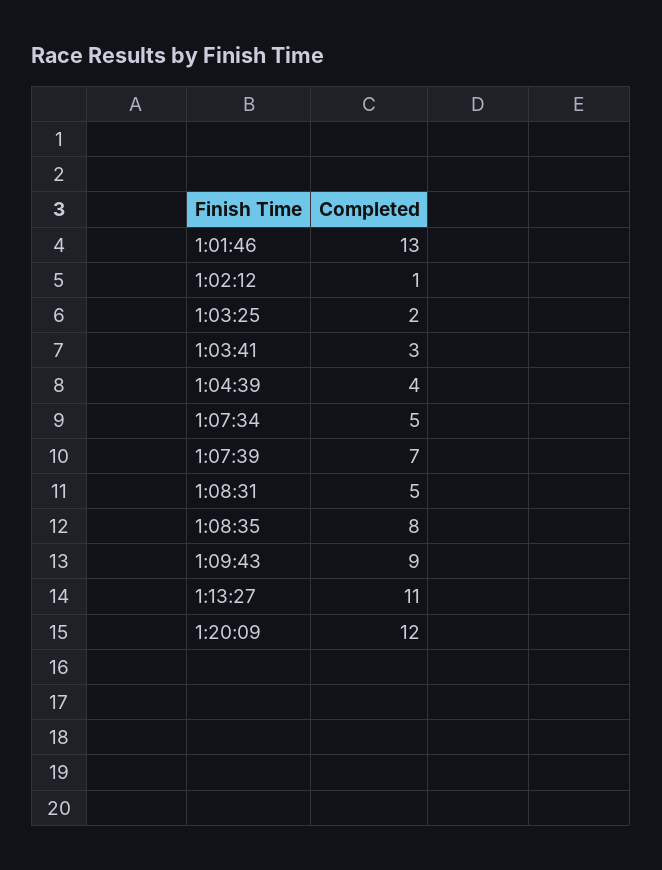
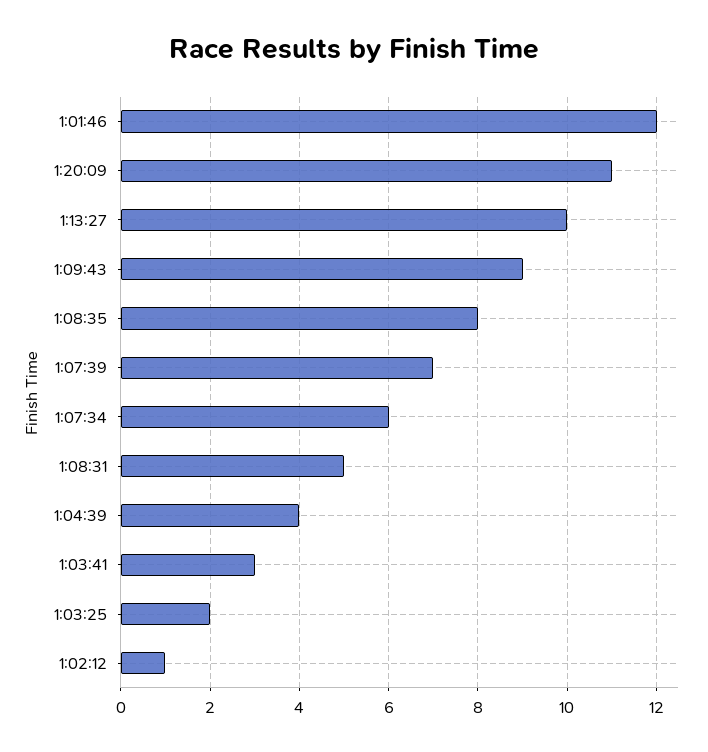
1:01:46: 13 -> 12
1:07:34: 5 -> 6
1:13:27: 11 -> 10
1:20:09: 12 -> 11

